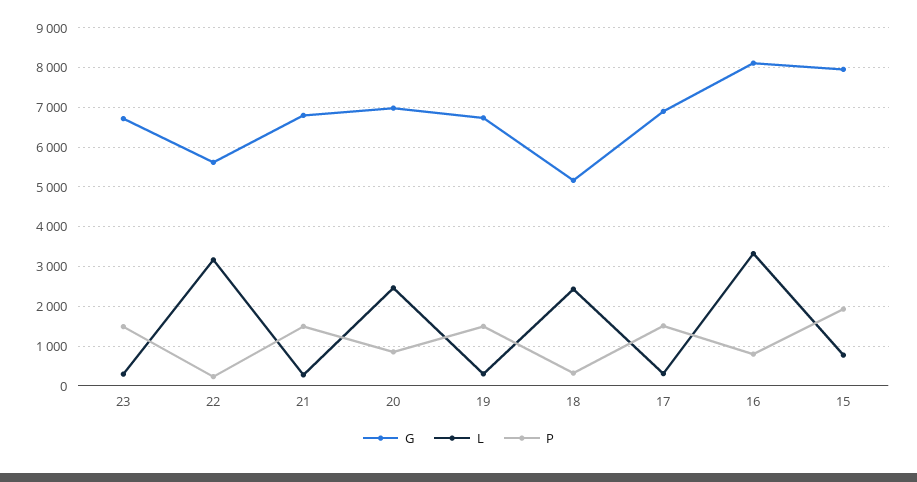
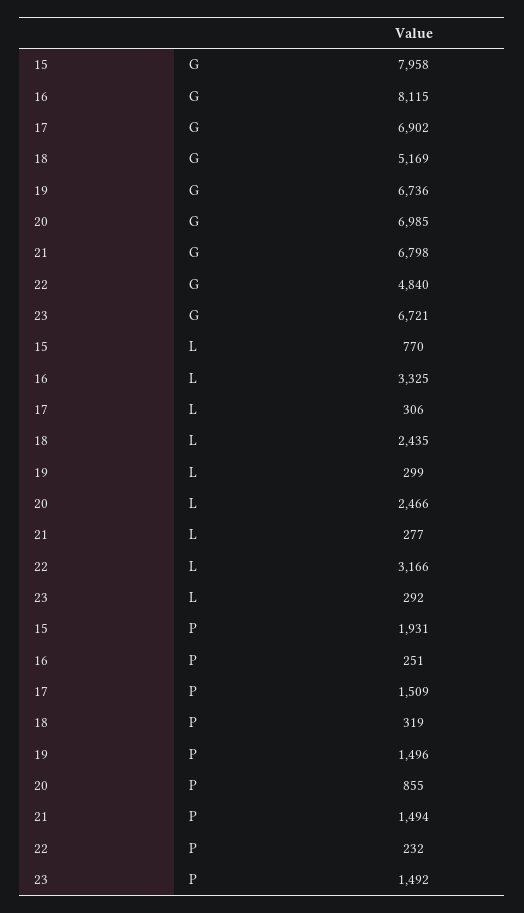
G, 22: 5600 -> 4840
P, 16: 800 -> 251

